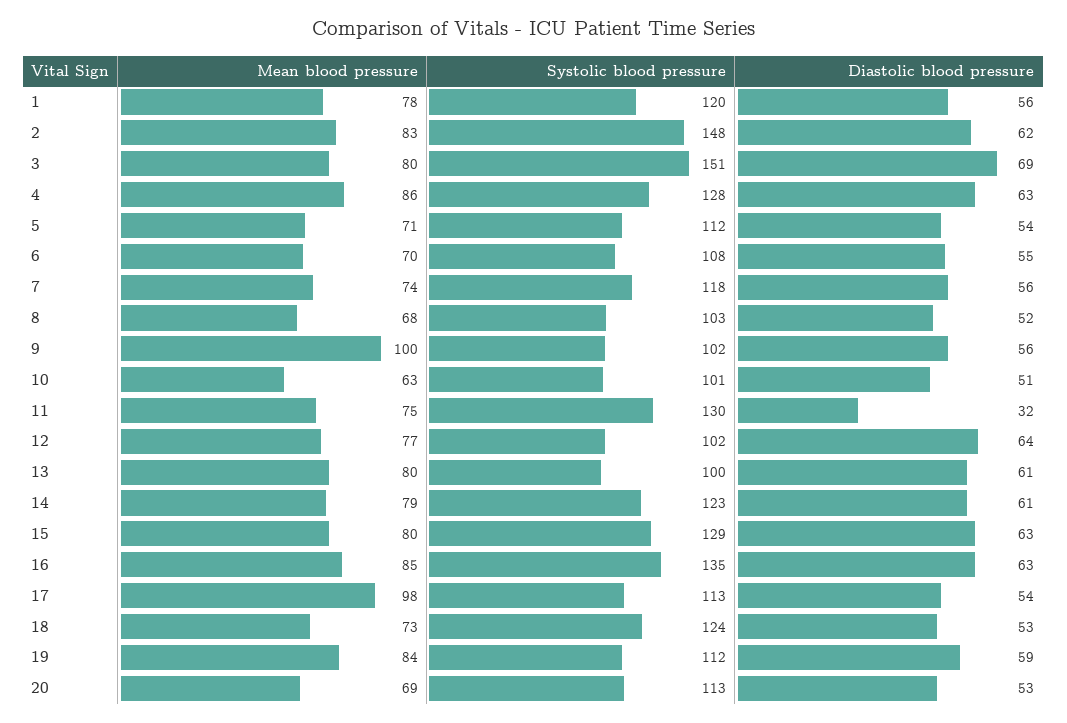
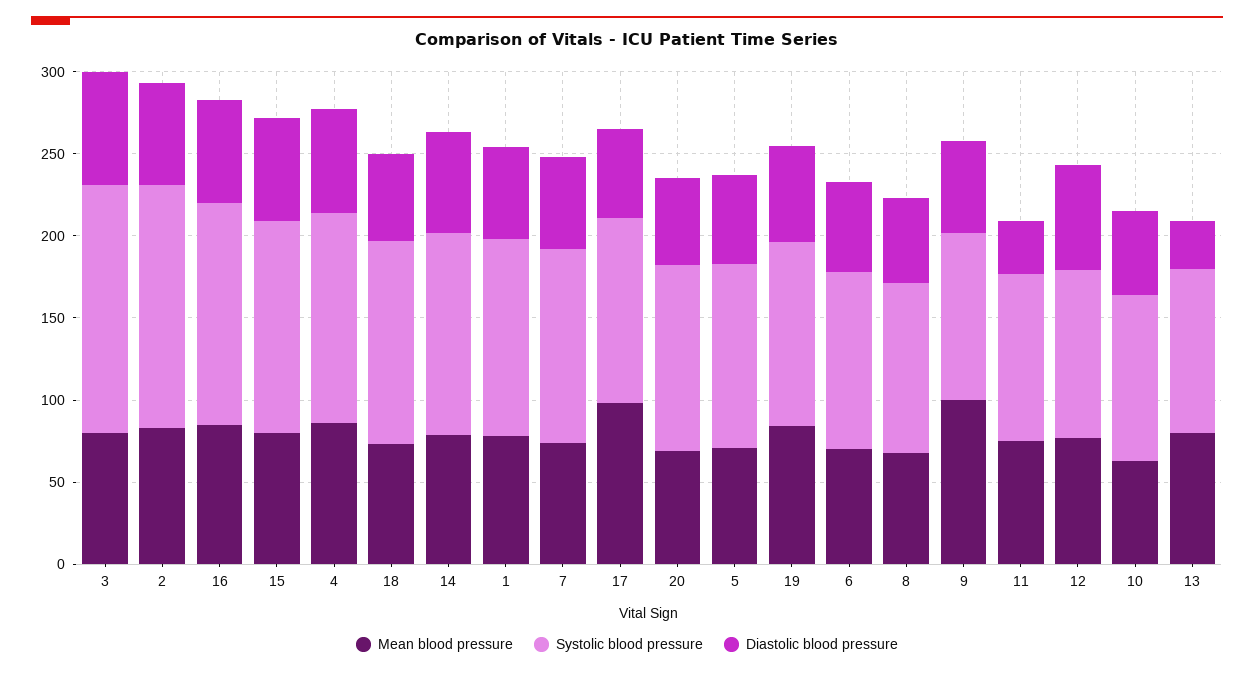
Systolic blood pressure, 11: 130 -> 100
Diastolic blood pressure, 13: 61 -> 30

